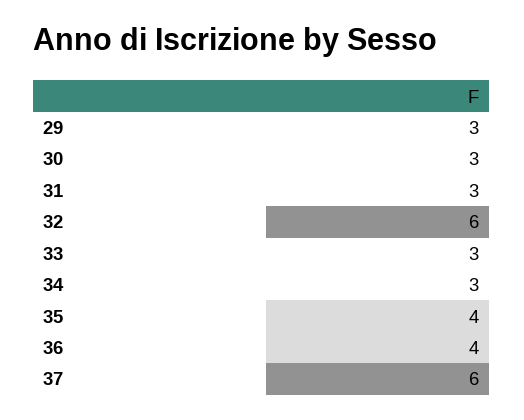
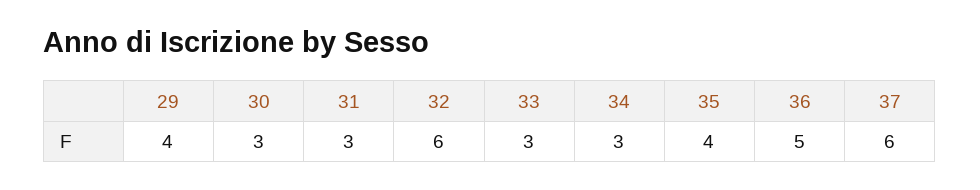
29: 3 -> 4
36: 4 -> 5

